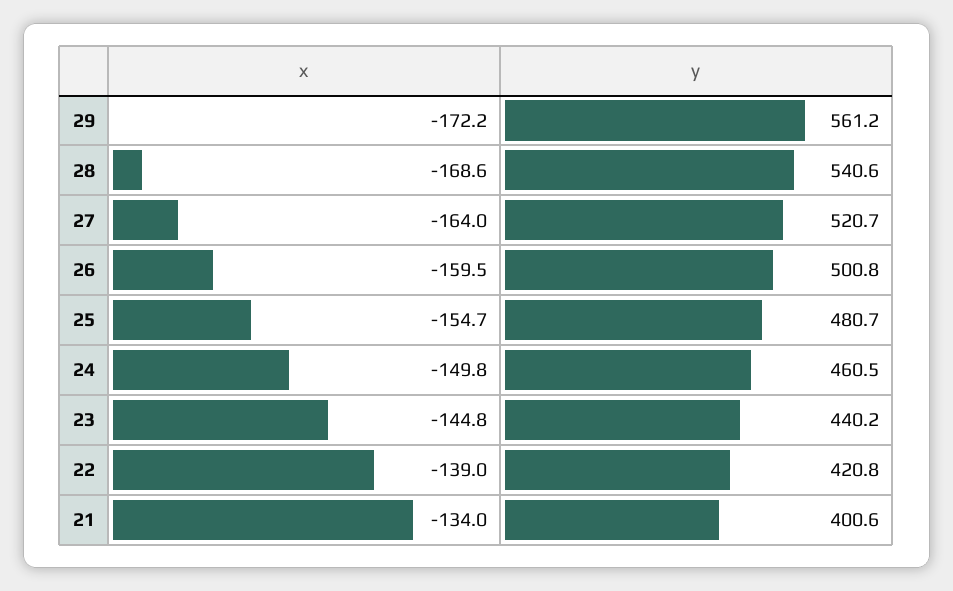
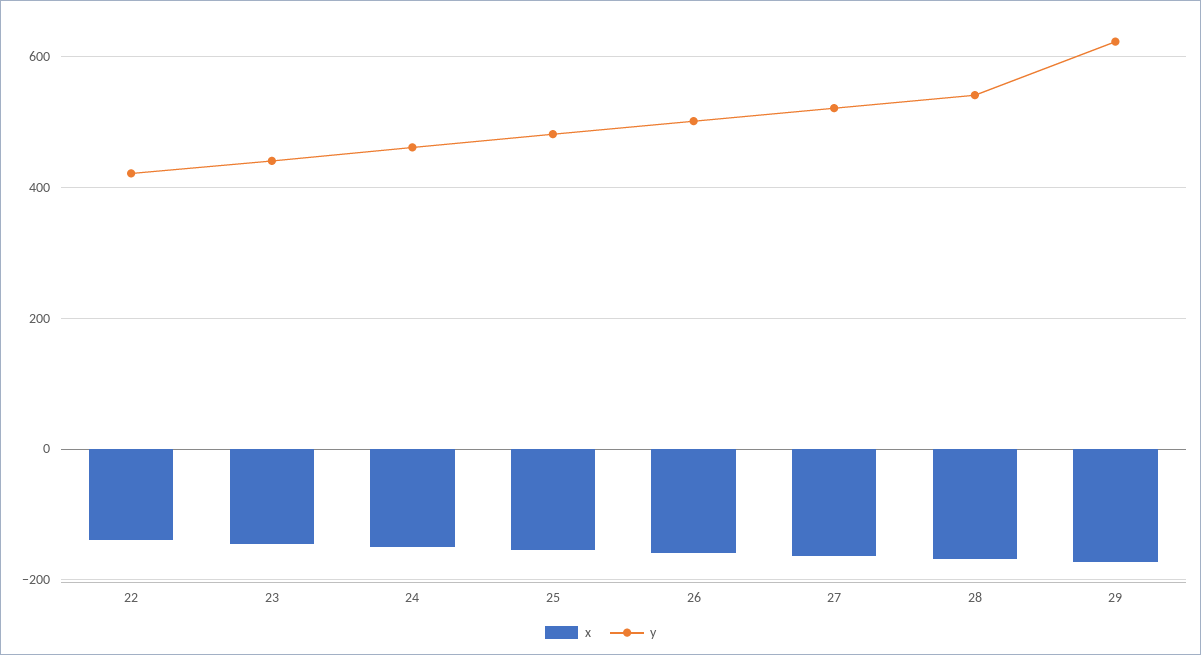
y, 29: 561.2 -> 620
x, 21: -134 -> none
y, 21: 400.6 -> none

